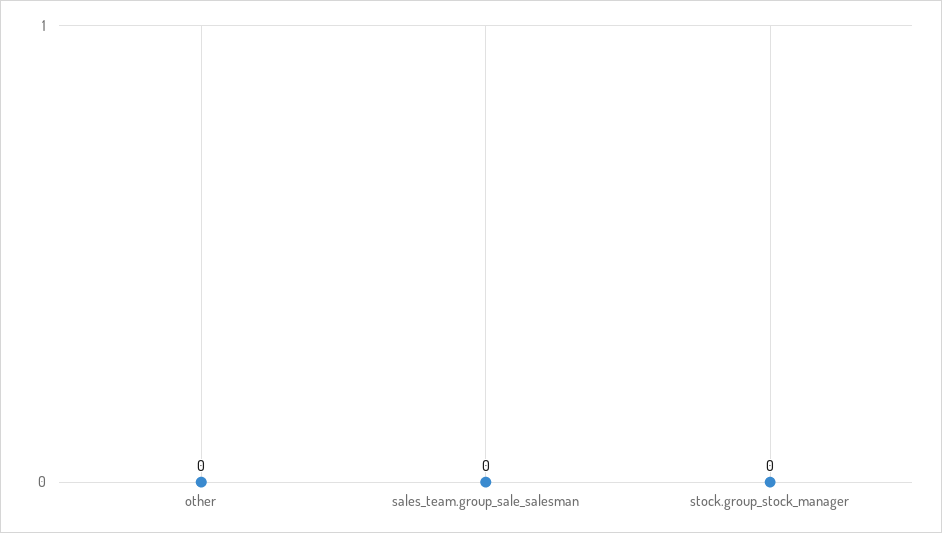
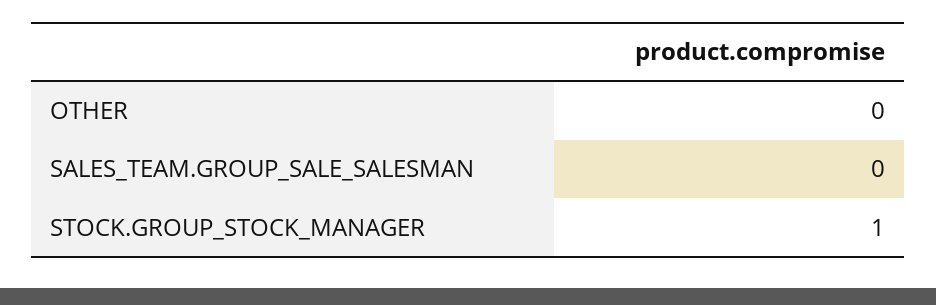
stock.group_stock_manager: 0 -> 1

